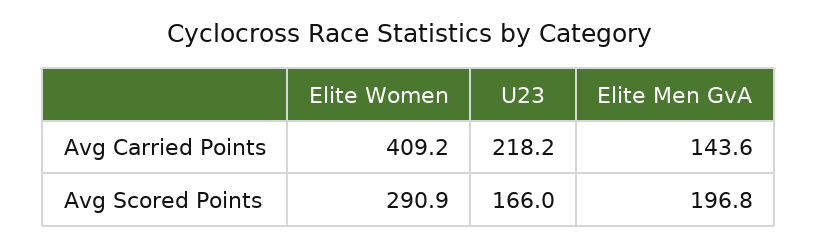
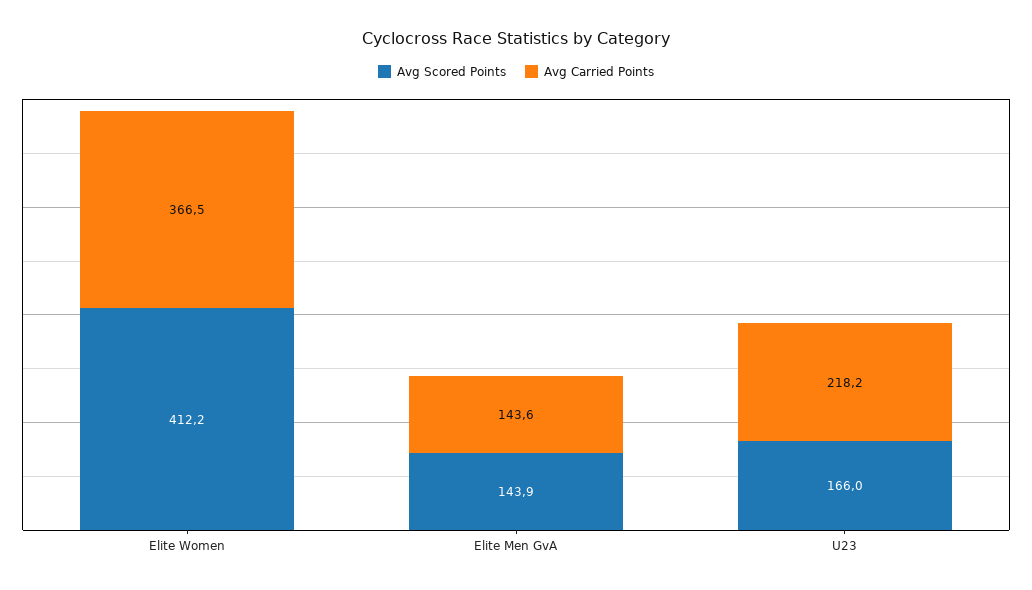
Avg Carried Points, Elite Women: 409.2 -> 366.5
Avg Scored Points, Elite Women: 290.9 -> 412.2
Avg Scored Points, Elite Men GvA: 196.8 -> 143.9

